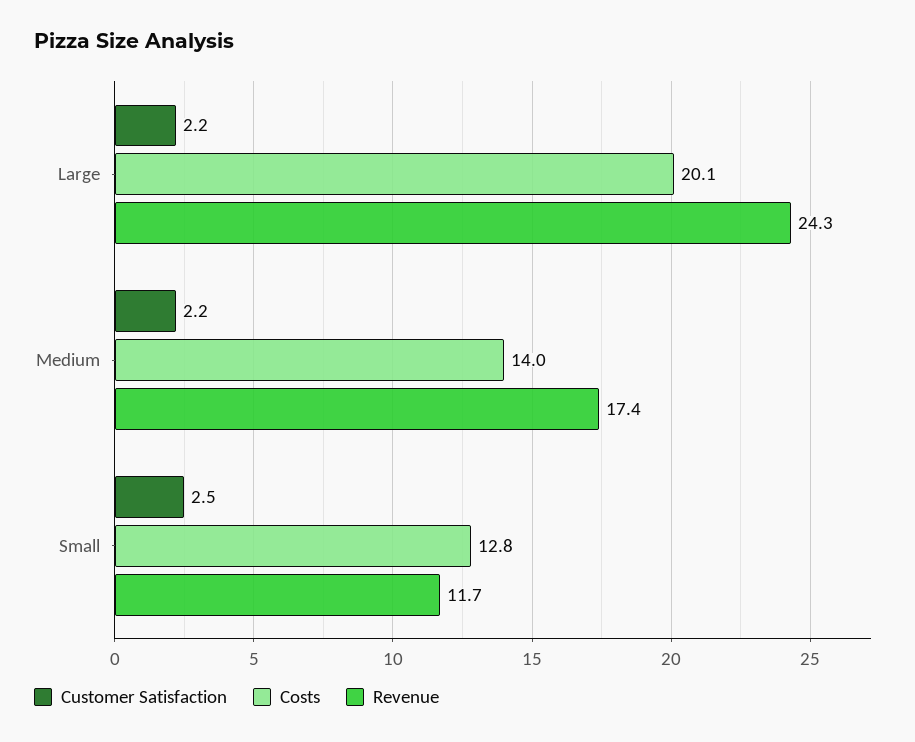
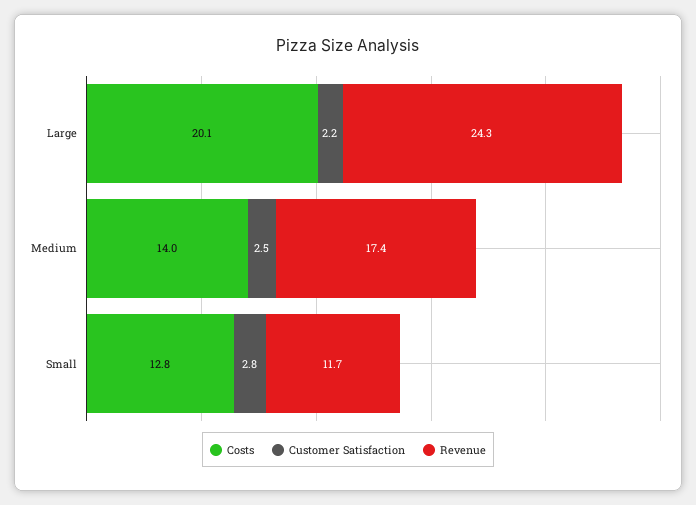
Customer Satisfaction, Medium: 2.2 -> 2.5
Customer Satisfaction, Small: 2.5 -> 2.8

